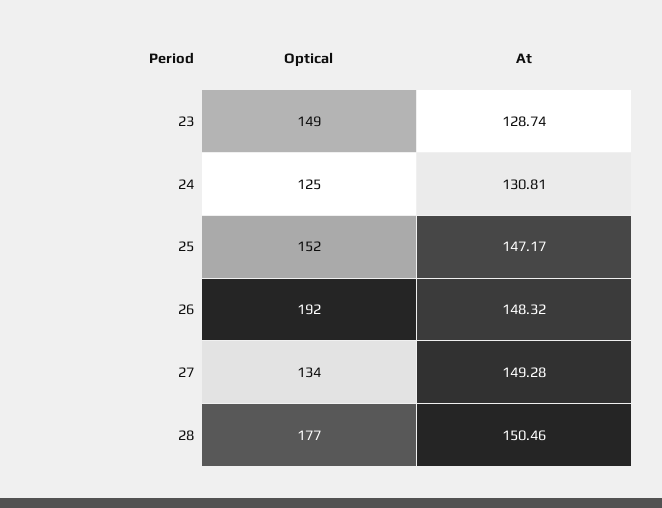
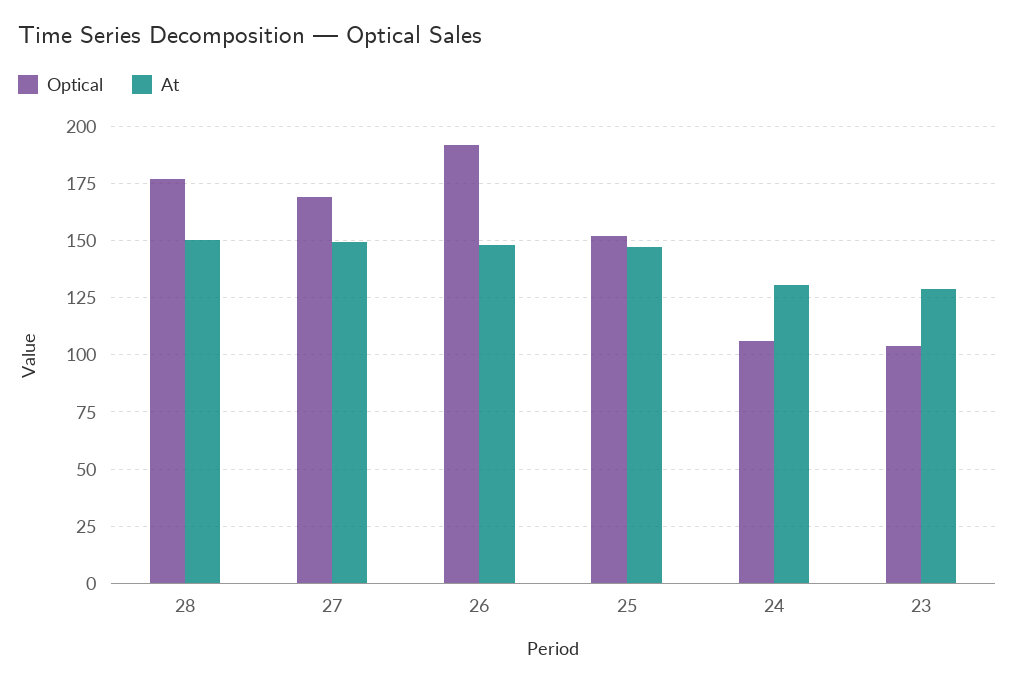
Optical, 23: 149 -> 105
Optical, 24: 125 -> 105
Optical, 27: 134 -> 170

